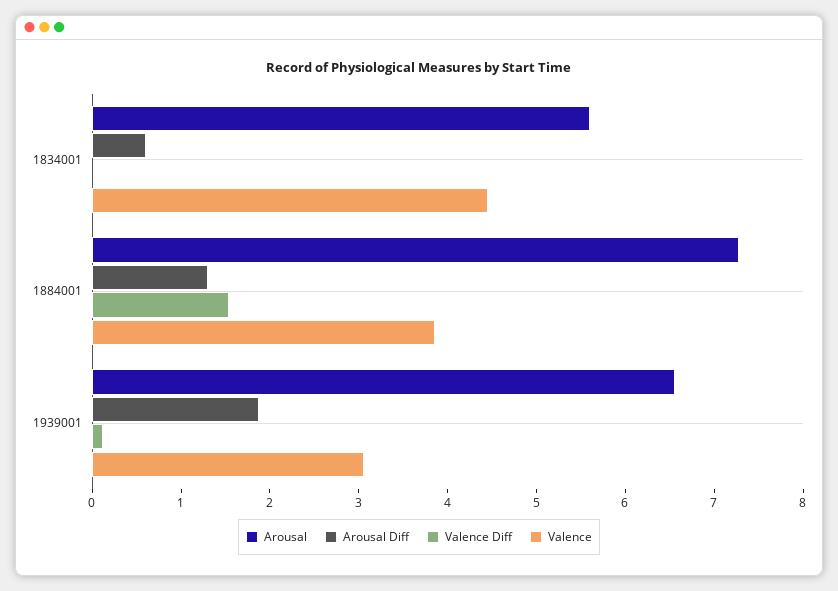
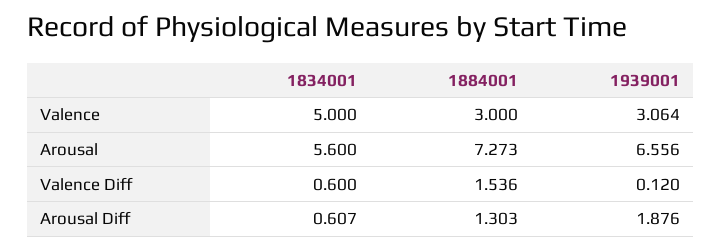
Valence Diff, 1834001: 0 -> 0.6
Valence, 1834001: 4.4 -> 5
Valence, 1884001: 3.8 -> 3

